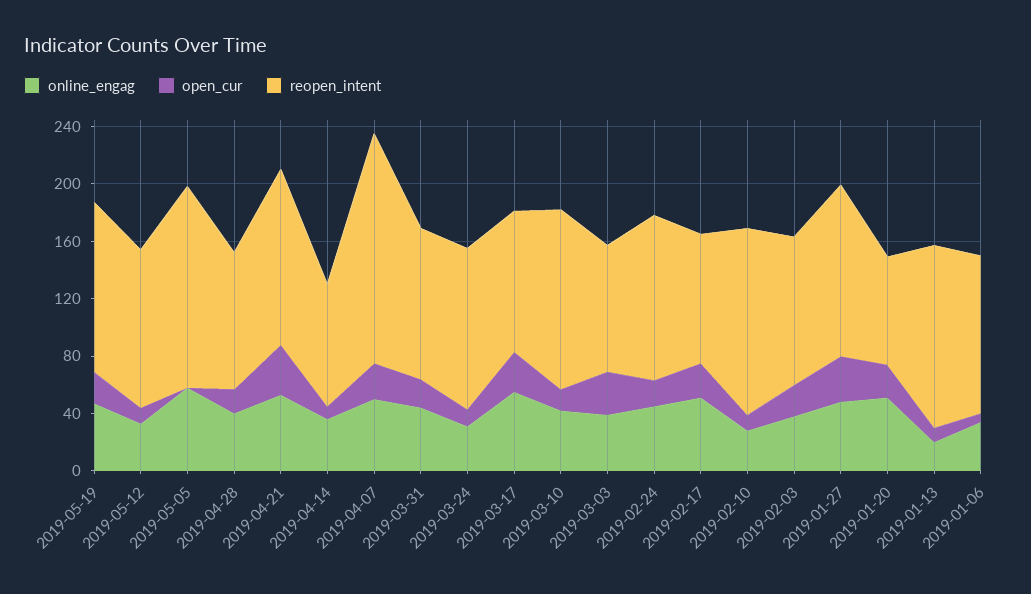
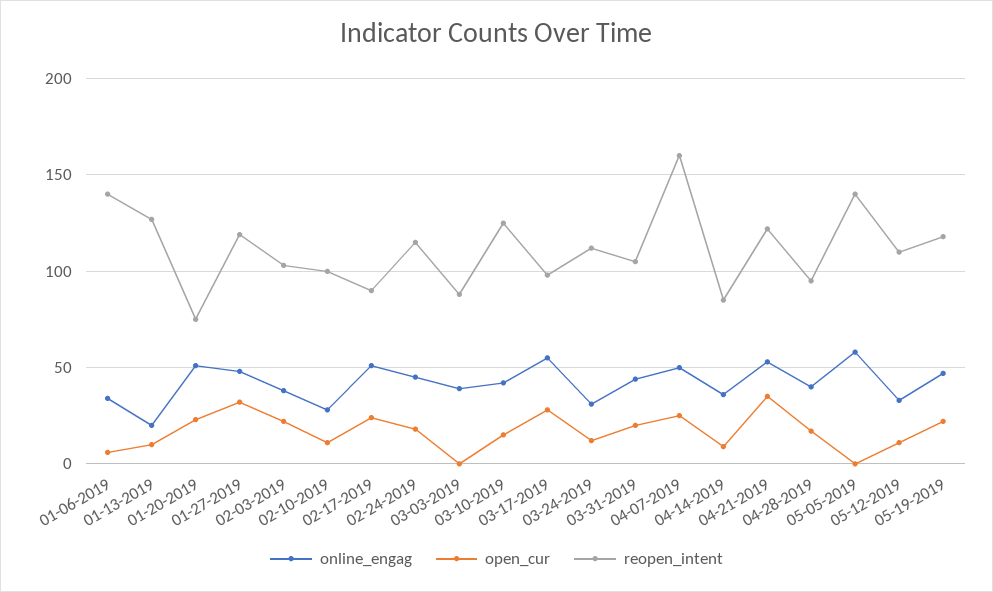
open_cur, 2019-03-03: 30 -> 0
reopen_intent, 2019-02-10: 130 -> 100
reopen_intent, 2019-01-06: 110 -> 140

